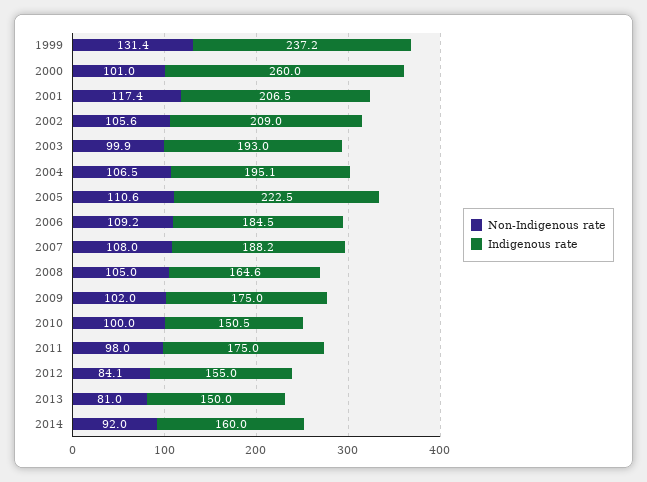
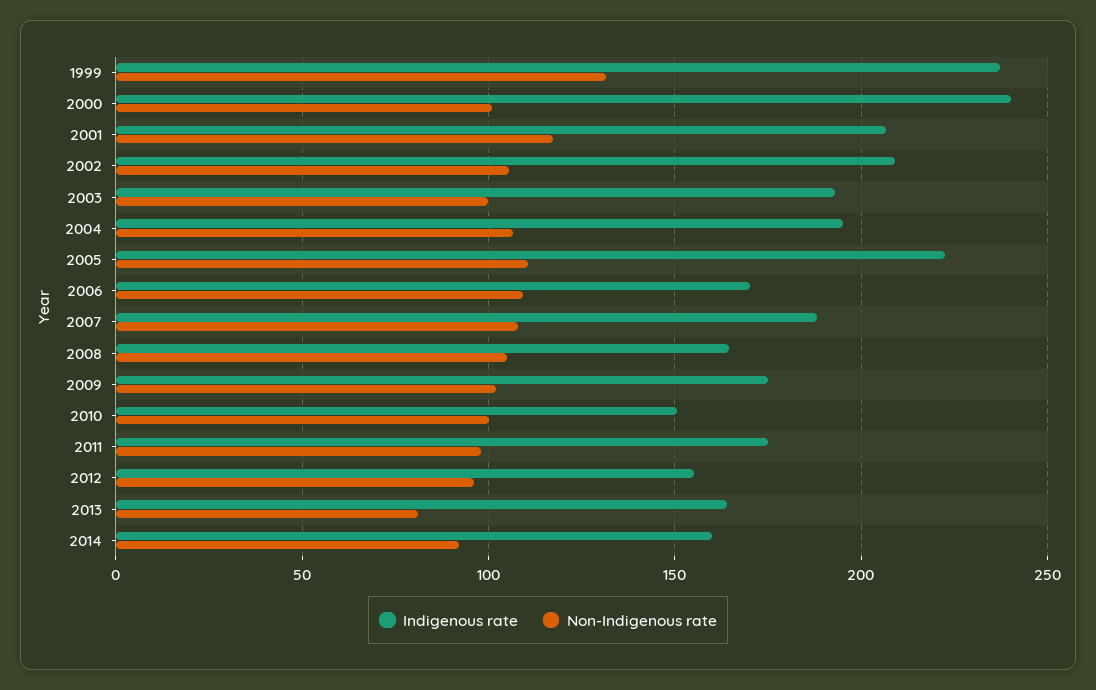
Indigenous rate, 2000: 260 -> 240
Indigenous rate, 2006: 184.5 -> 170
Non-Indigenous rate, 2012: 84.1 -> 95
Indigenous rate, 2013: 150 -> 165

